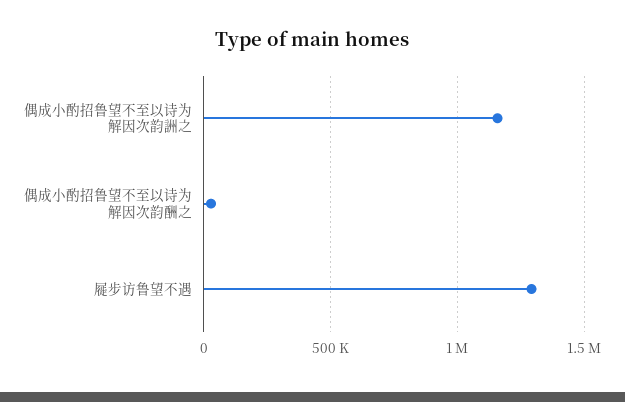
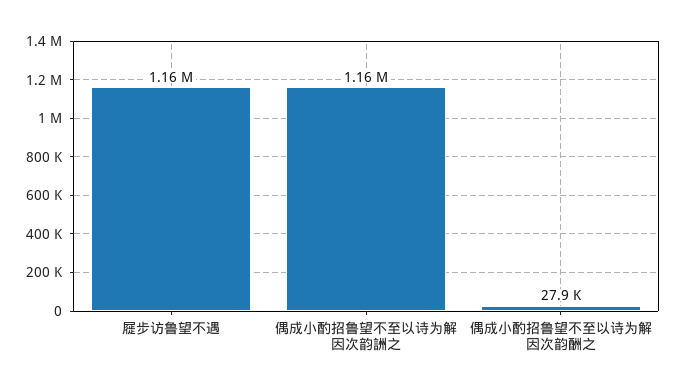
屣步访鲁望不遇: 1300000 -> 1160000

